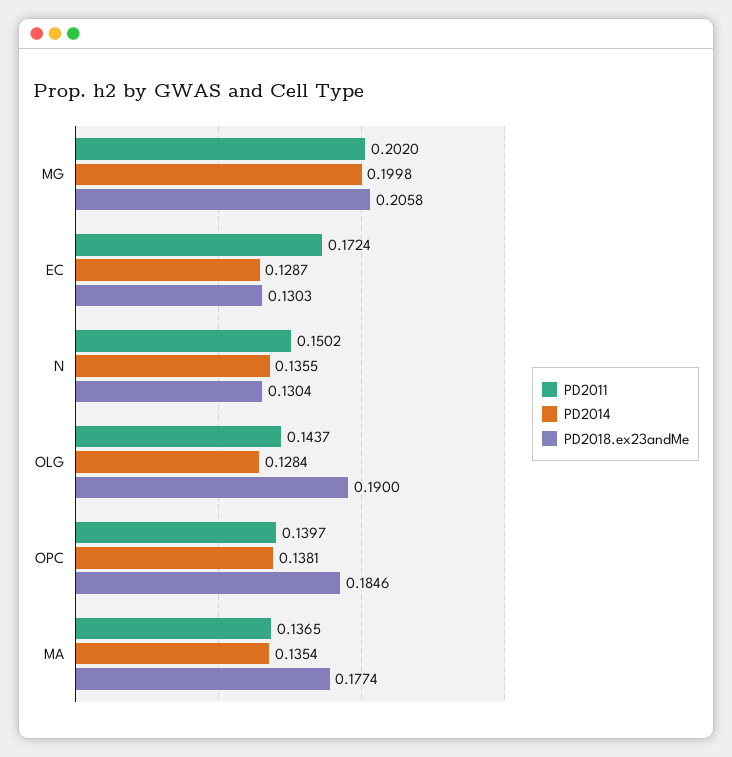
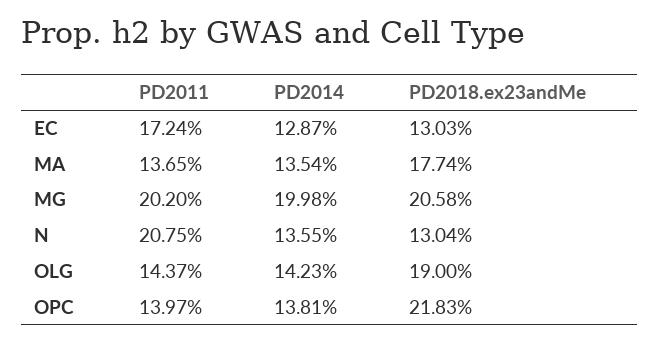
PD2011, N: 0.1502 -> 0.2075
PD2014, OLG: 0.1284 -> 0.1423
PD2018.ex23andMe, OPC: 0.1846 -> 0.2183

